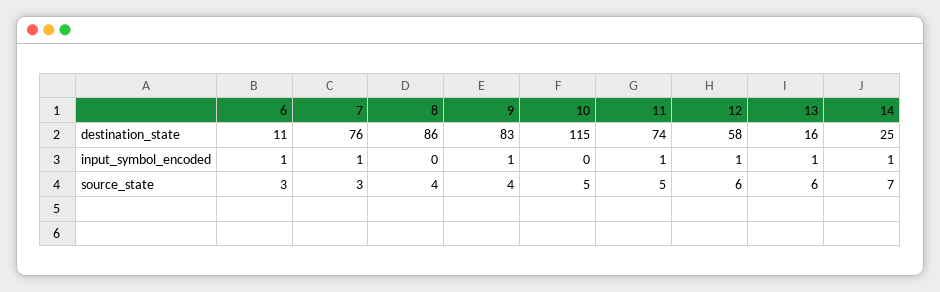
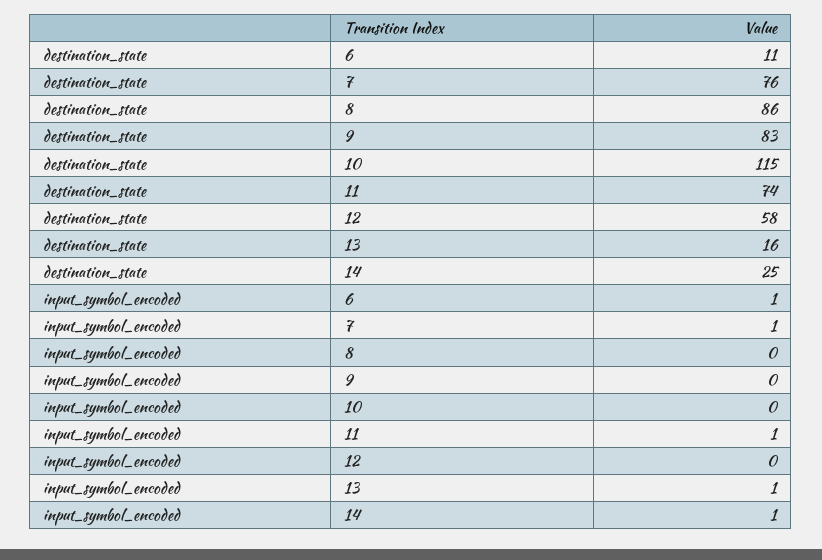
9, input_symbol_encoded: 1 -> 0
12, input_symbol_encoded: 1 -> 0
6, source_state: 3 -> none
7, source_state: 3 -> none
8, source_state: 4 -> none
9, source_state: 4 -> none
10, source_state: 5 -> none
11, source_state: 5 -> none
12, source_state: 6 -> none
13, source_state: 6 -> none
14, source_state: 7 -> none

